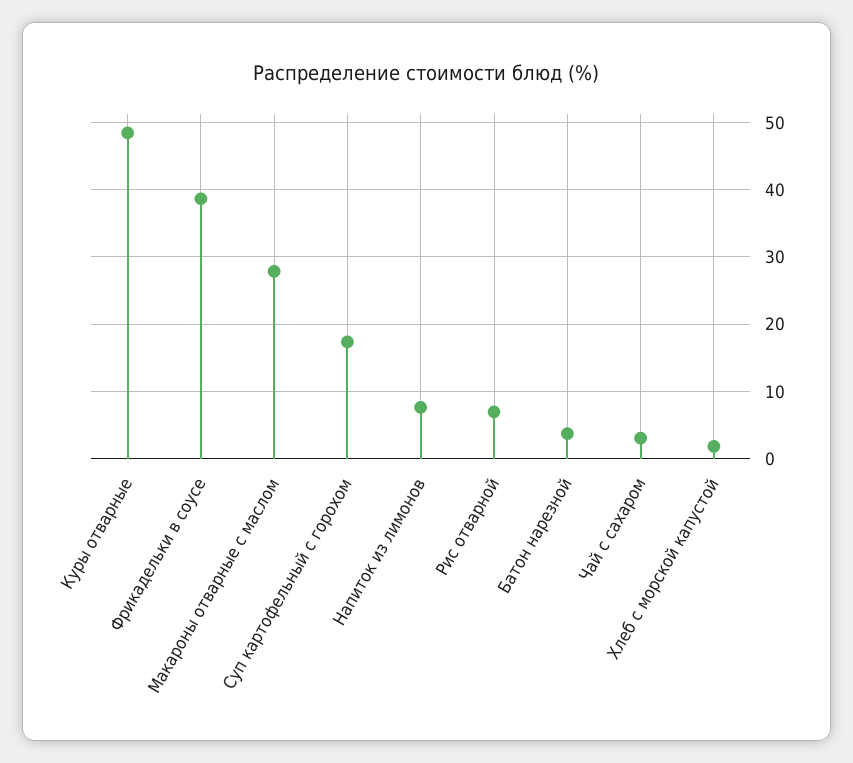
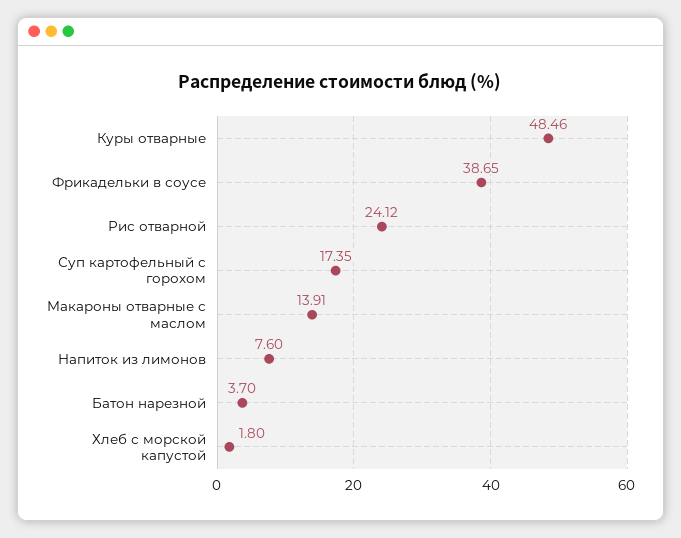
Макароны отварные с маслом: 28 -> 13.91
Рис отварной: 7 -> 24.12
Чай с сахаром: 3 -> none

